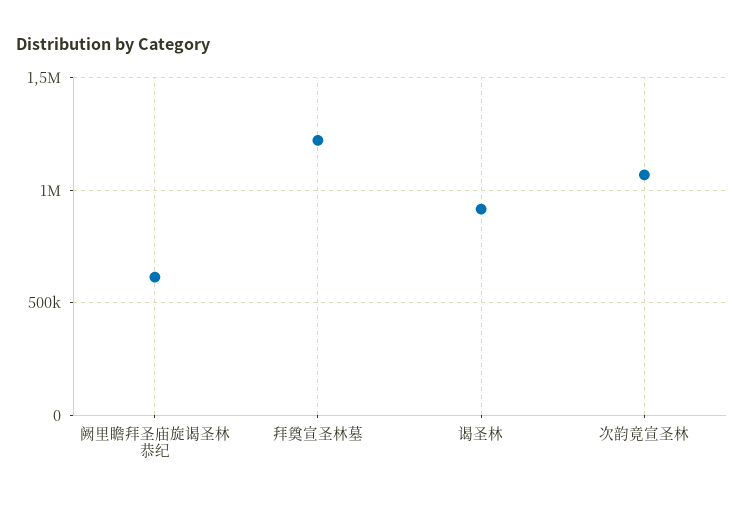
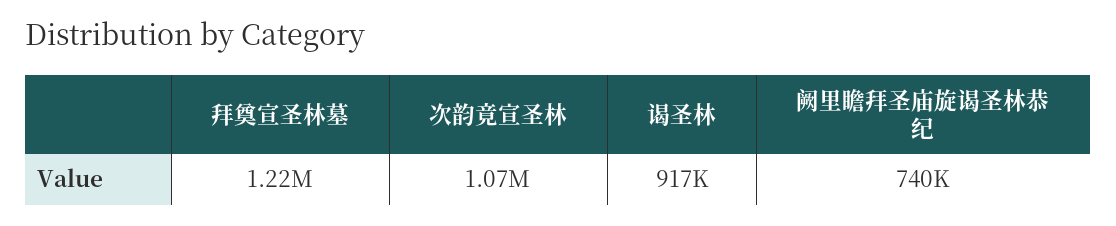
阙里瞻拜圣庙旋谒圣林恭纪: 600000 -> 740000

